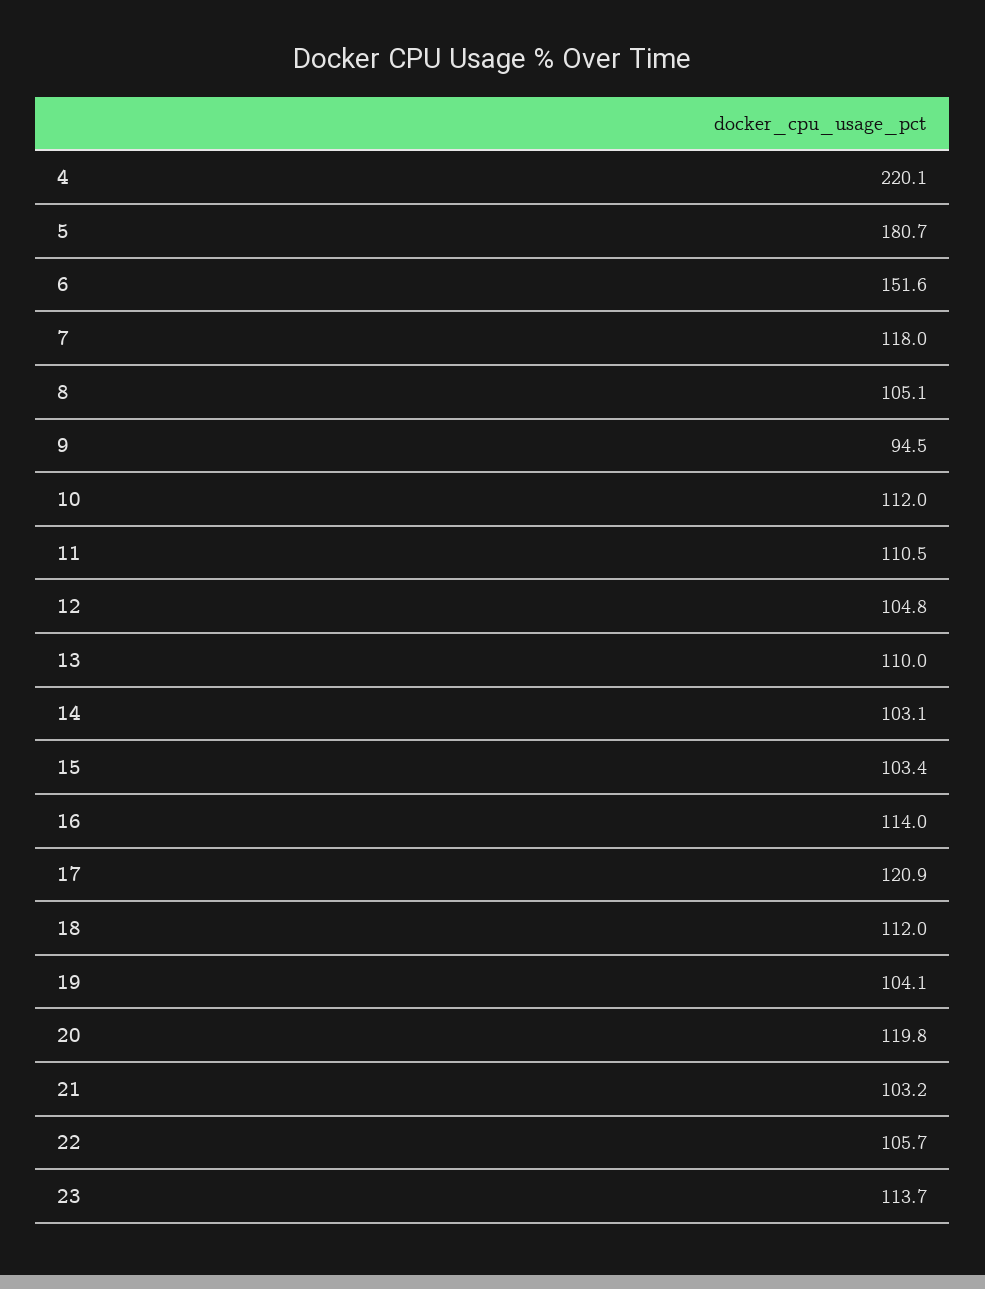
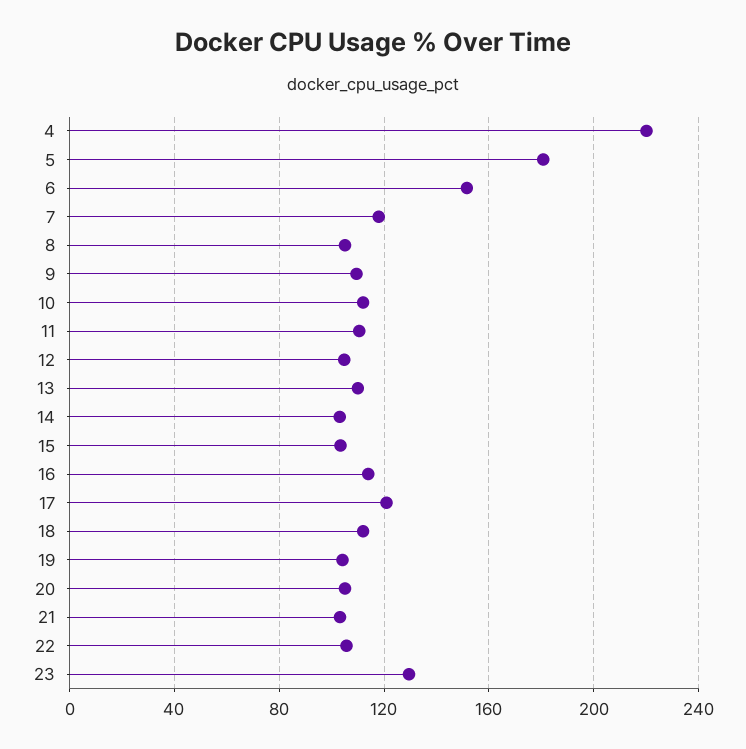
9: 94.5 -> 110
20: 119.8 -> 105
23: 113.7 -> 130

